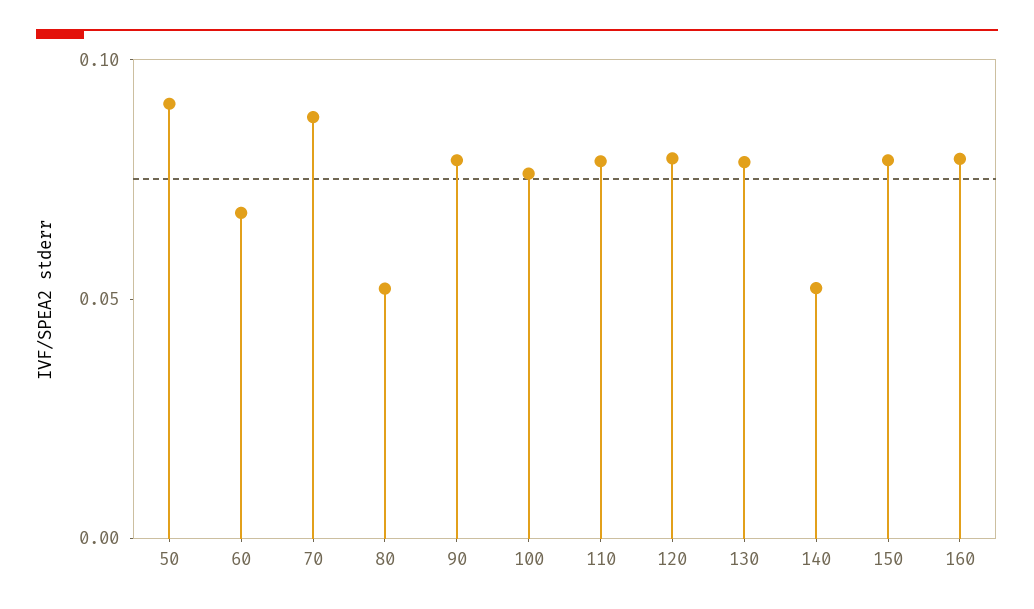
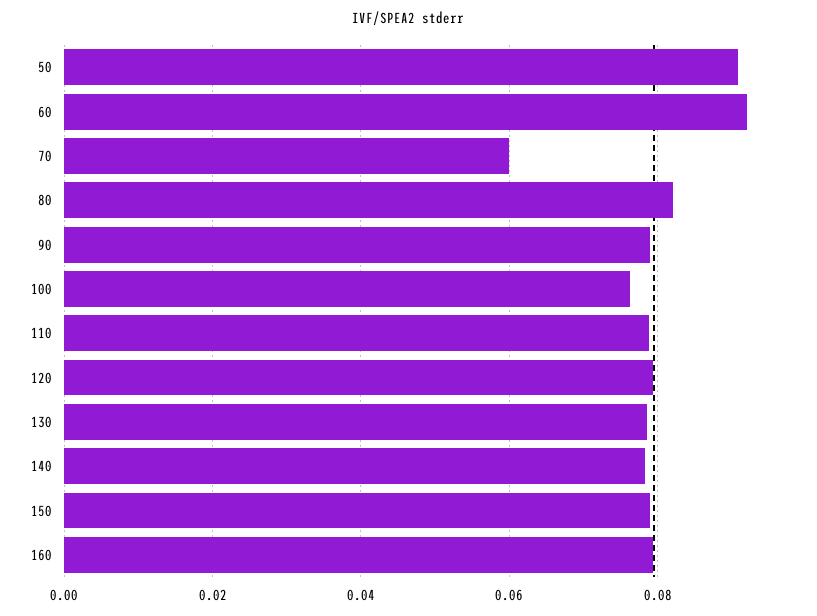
60: 0.07 -> 0.092
70: 0.09 -> 0.06
80: 0.05 -> 0.082
140: 0.05 -> 0.078

